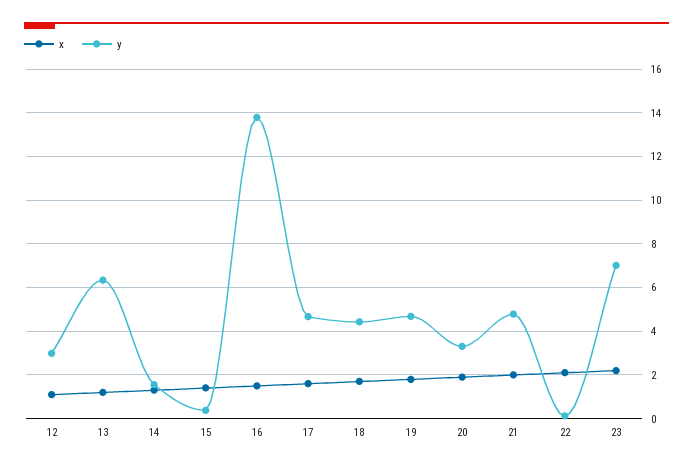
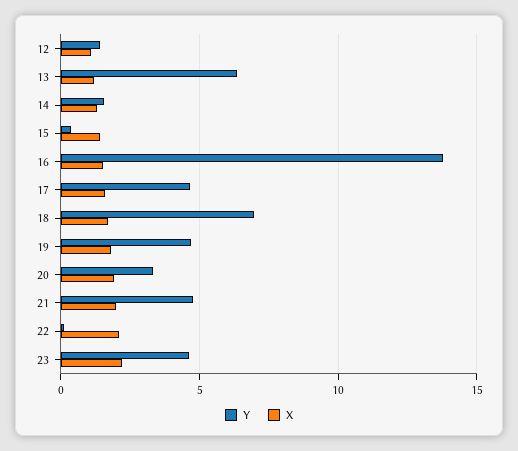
y, 12: 3 -> 1.5
y, 18: 4.5 -> 7
y, 23: 7 -> 4.5

